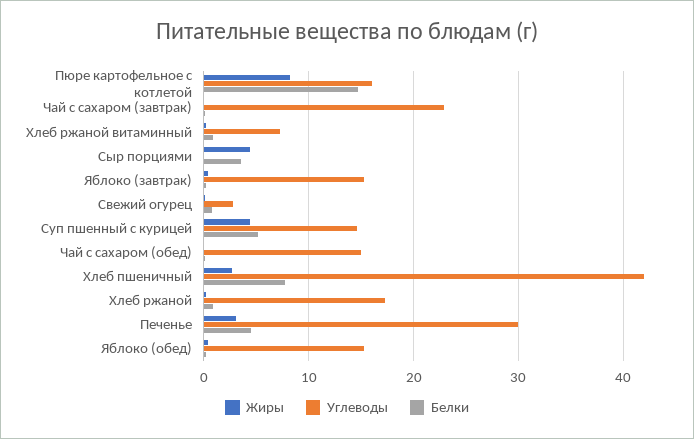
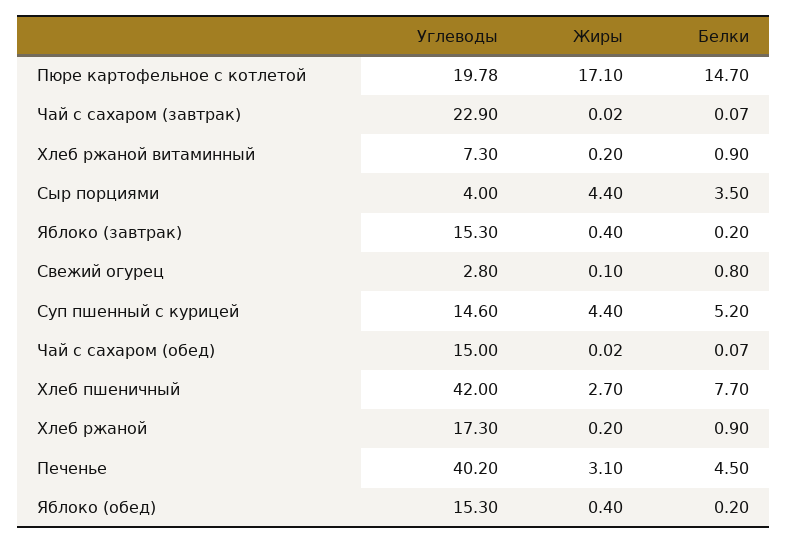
Жиры, Пюре картофельное с котлетой: 8 -> 17.1
Углеводы, Пюре картофельное с котлетой: 16 -> 19.78
Углеводы, Сыр порциями: 0 -> 4
Углеводы, Печенье: 30 -> 40.2

